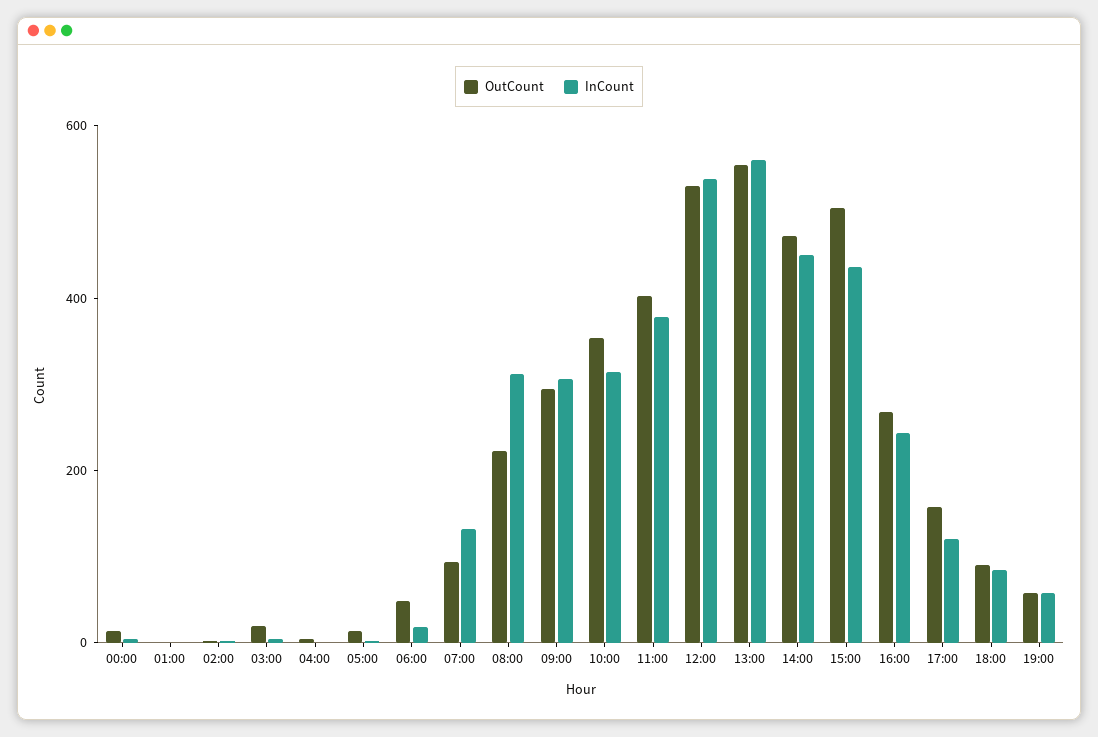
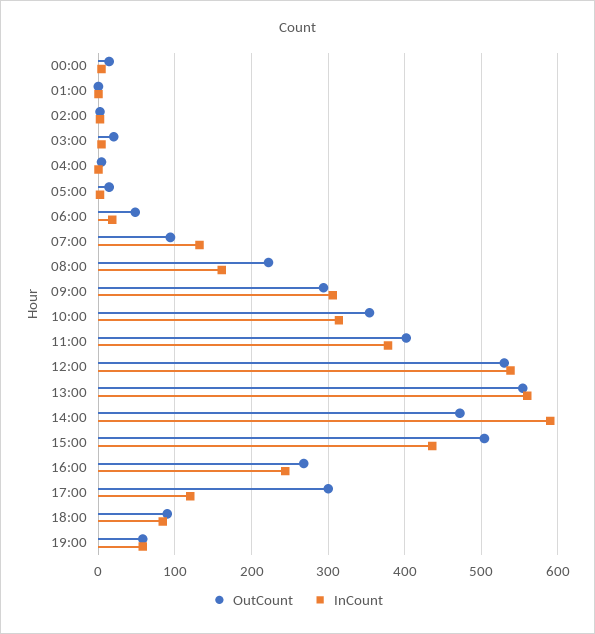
InCount, 08:00: 300 -> 160
InCount, 14:00: 450 -> 590
OutCount, 17:00: 150 -> 300

